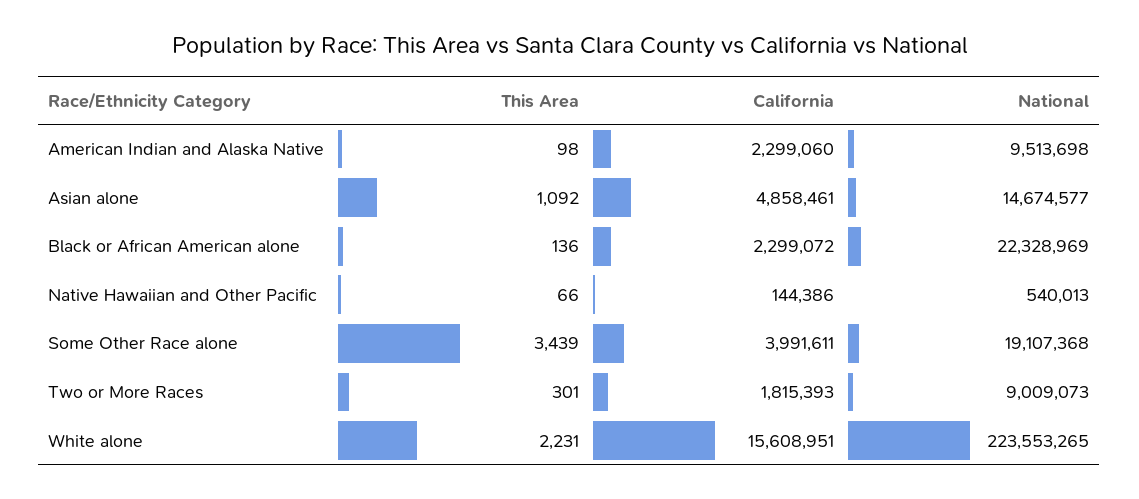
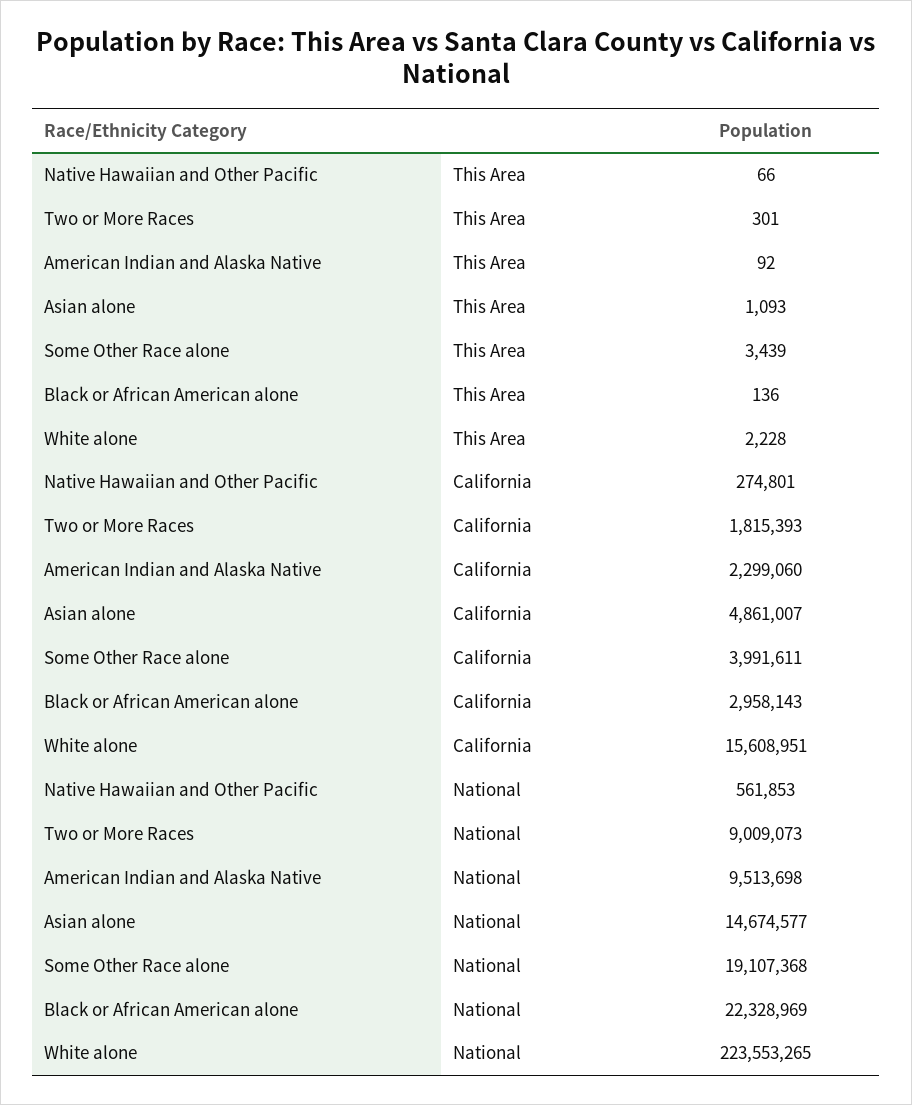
This Area, American Indian and Alaska Native: 98 -> 92
This Area, Asian alone: 1092 -> 1093
California, Asian alone: 4858461 -> 4861007
California, Black or African American alone: 2299072 -> 2958143
California, Native Hawaiian and Other Pacific: 144386 -> 274801
National, Native Hawaiian and Other Pacific: 540013 -> 561853
This Area, White alone: 2231 -> 2228

